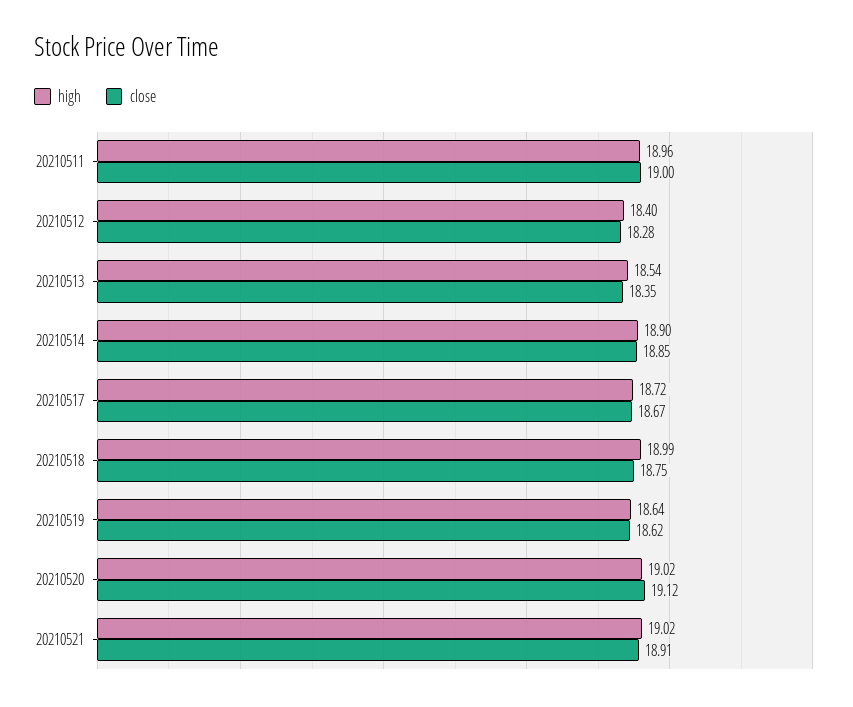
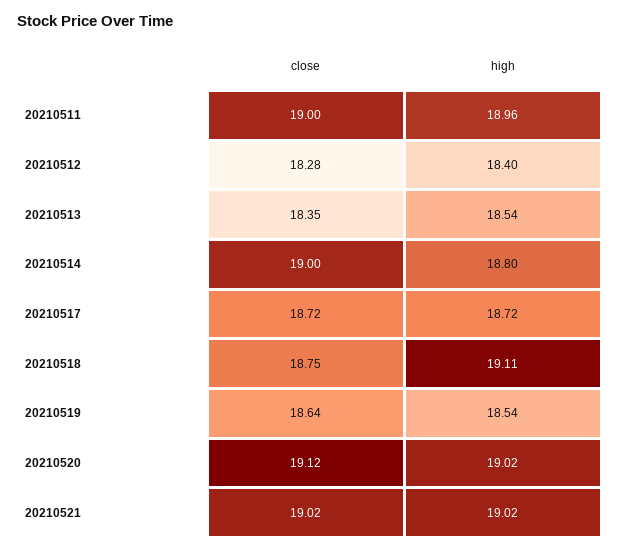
high, 20210514: 18.9 -> 18.8
close, 20210514: 18.85 -> 19
close, 20210517: 18.67 -> 18.72
high, 20210518: 18.99 -> 19.11
high, 20210519: 18.64 -> 18.54
close, 20210519: 18.62 -> 18.64
close, 20210521: 18.91 -> 19.02

